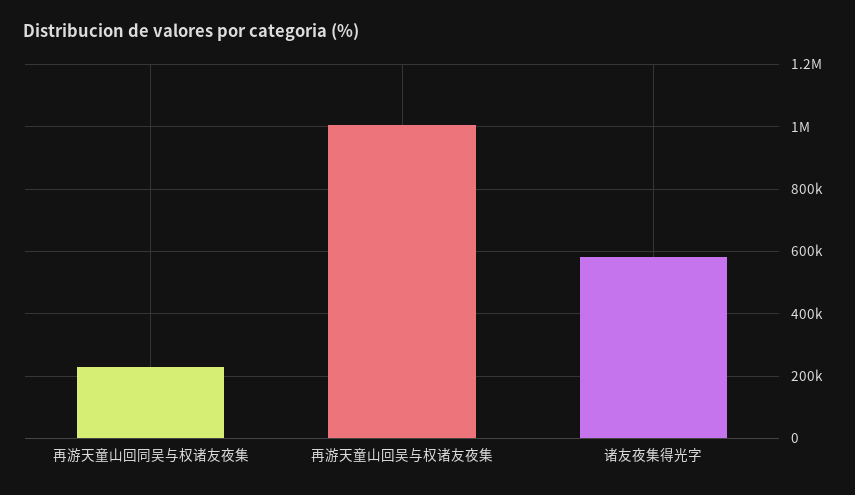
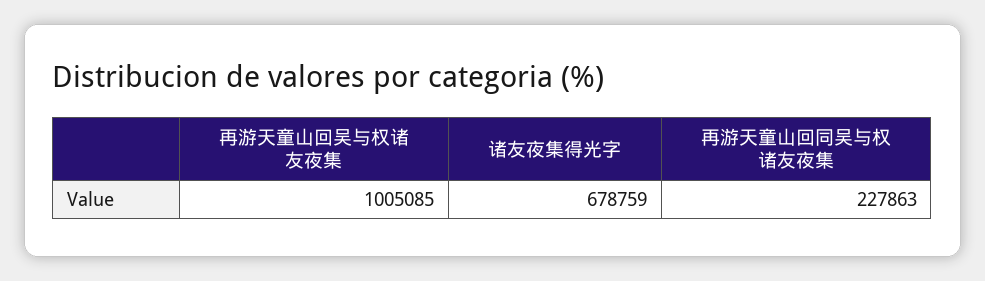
诸友夜集得光字: 580000 -> 678759

